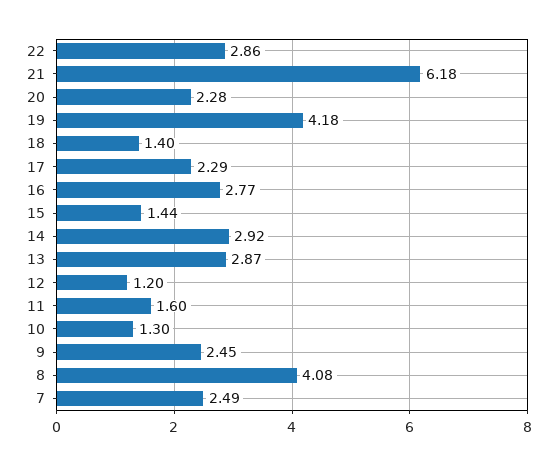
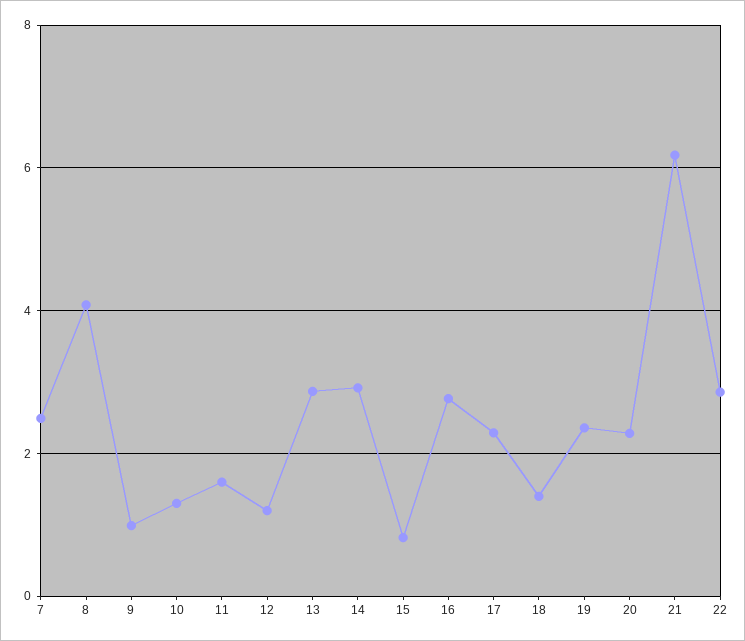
19: 4.18 -> 2.4
15: 1.44 -> 0.8
9: 2.45 -> 1

